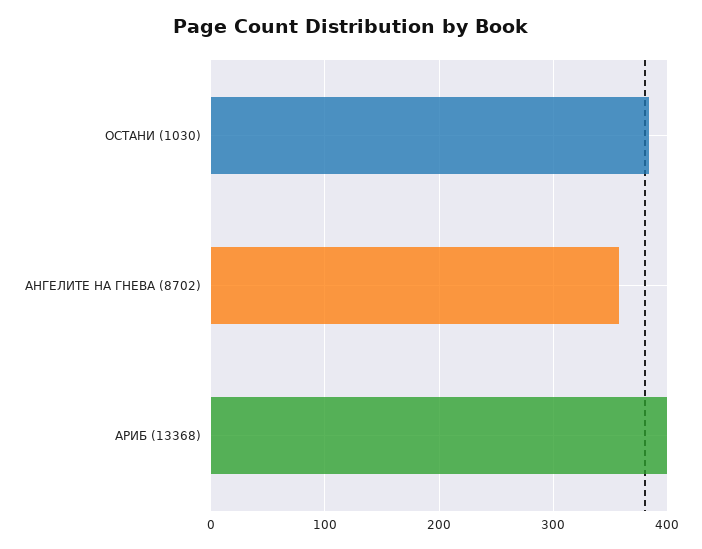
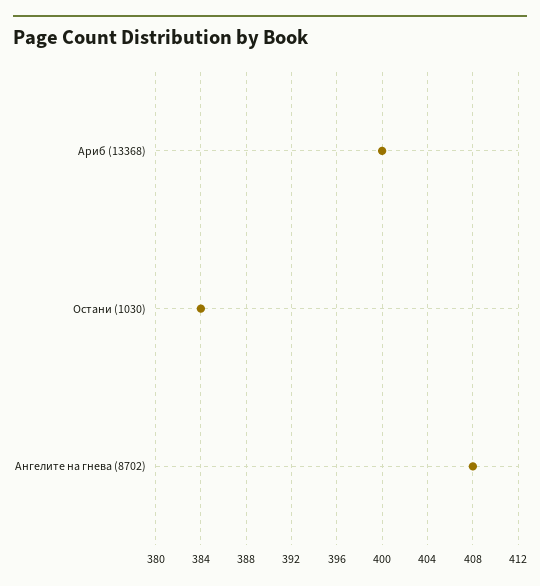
АНГЕЛИТЕ НА ГНЕВА (8702): 360 -> 408

